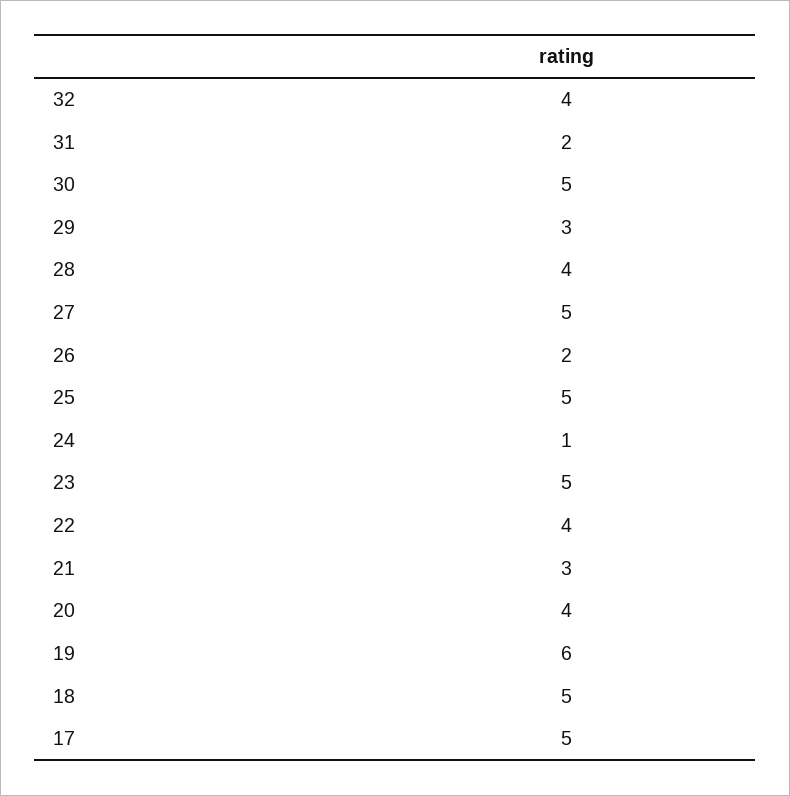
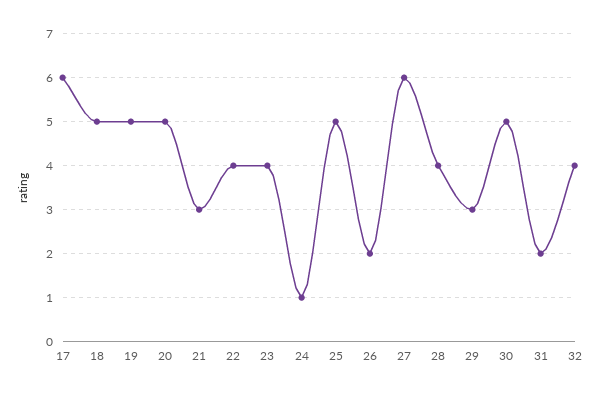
27: 5 -> 6
23: 5 -> 4
20: 4 -> 5
19: 6 -> 5
17: 5 -> 6

